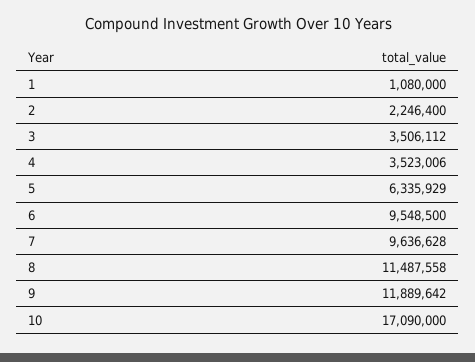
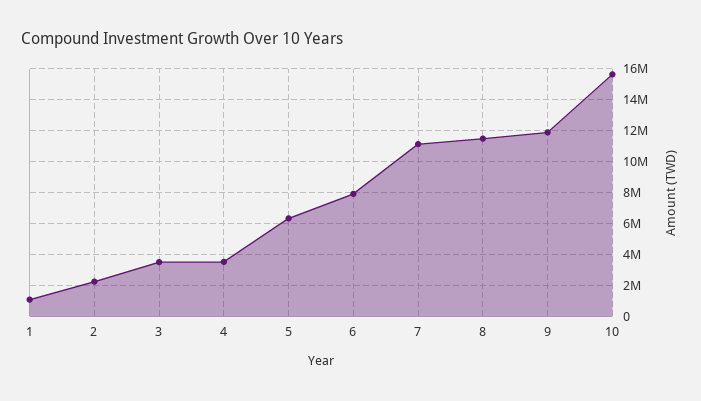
6: 9548500 -> 8000000
7: 9636628 -> 11000000
10: 17090000 -> 15500000

